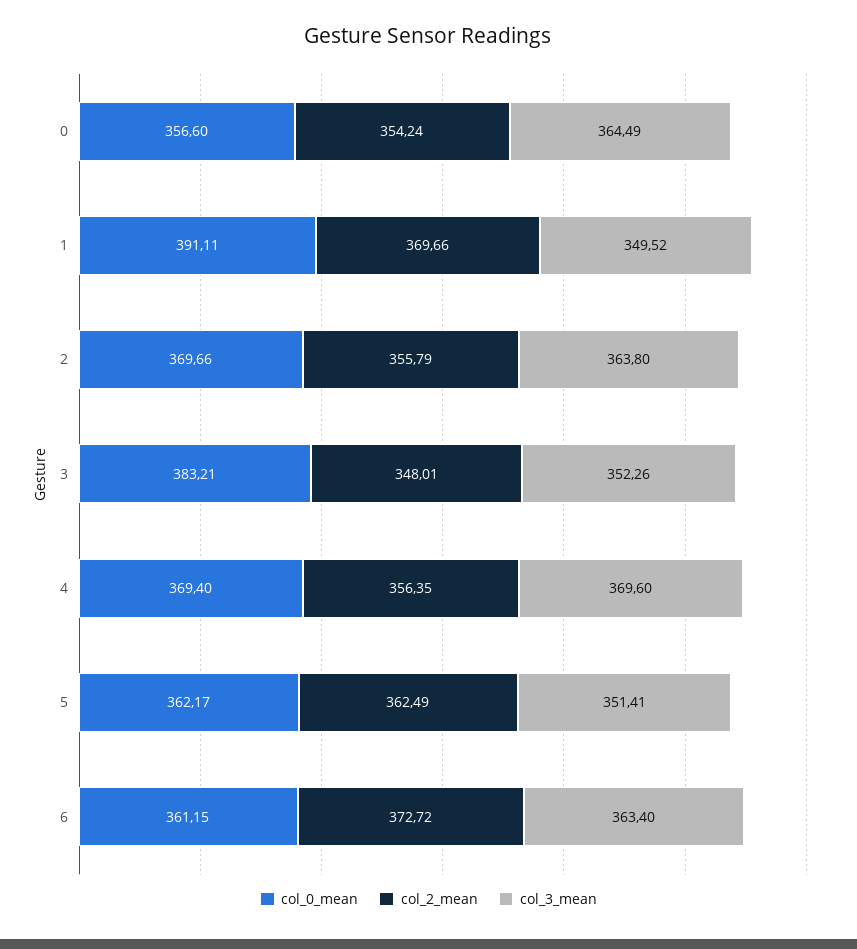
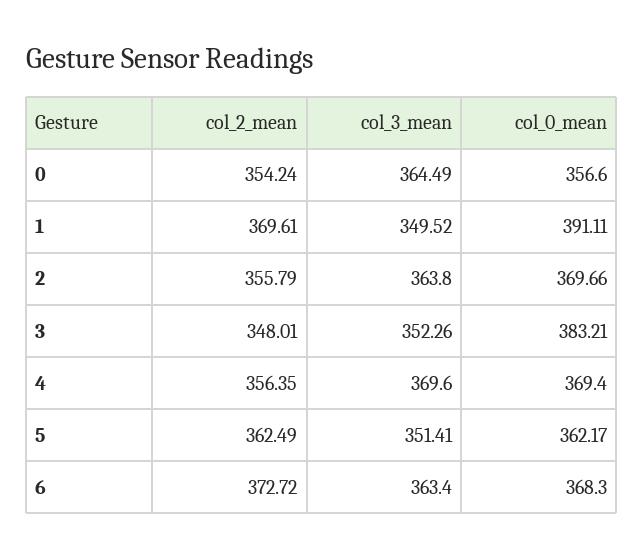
col_2_mean, 1: 369.66 -> 369.61
col_0_mean, 6: 361.15 -> 368.3

